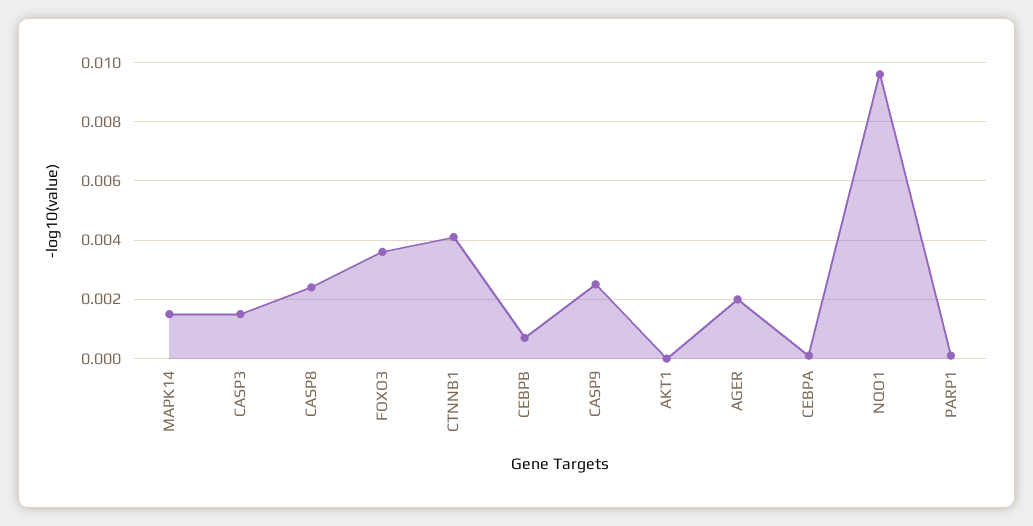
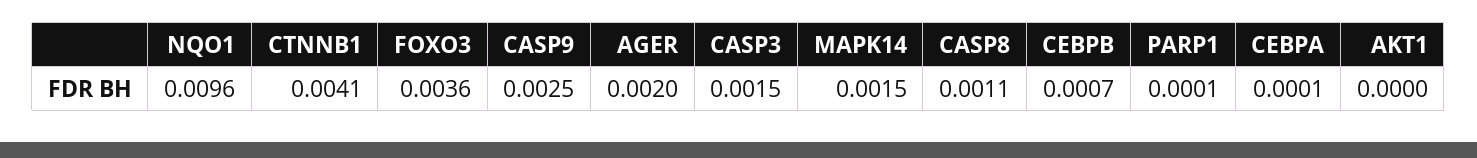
CASP8: 0.0025 -> 0.0011

